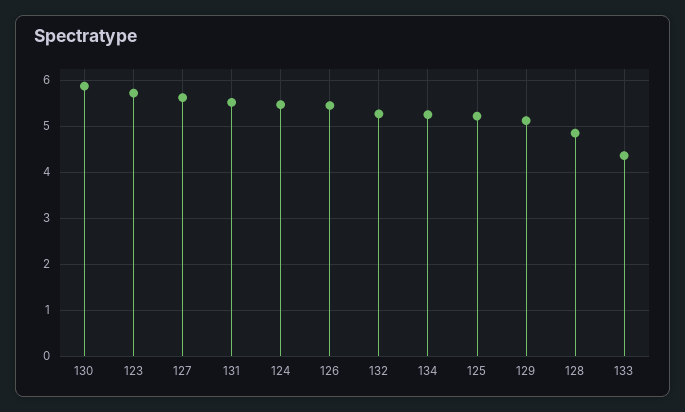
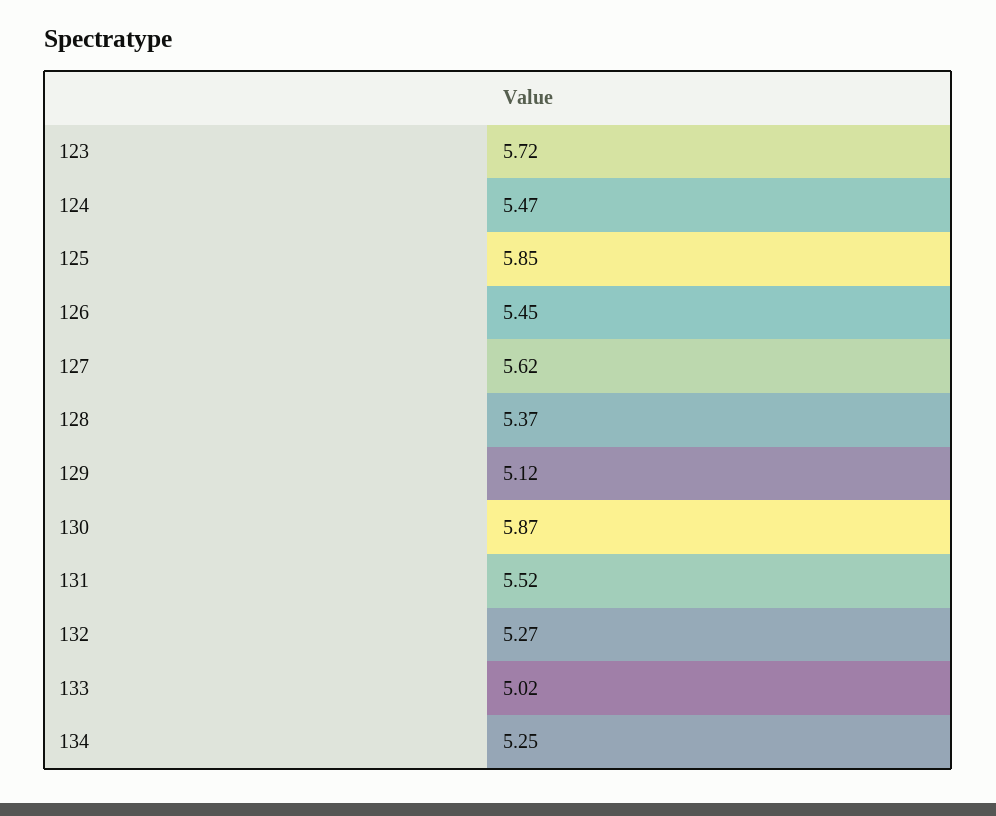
125: 5.2 -> 5.85
128: 4.8 -> 5.37
133: 4.4 -> 5.02

